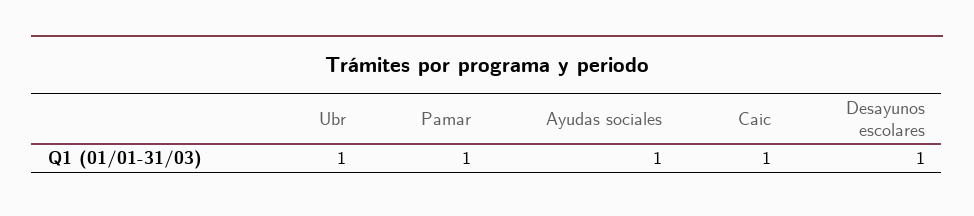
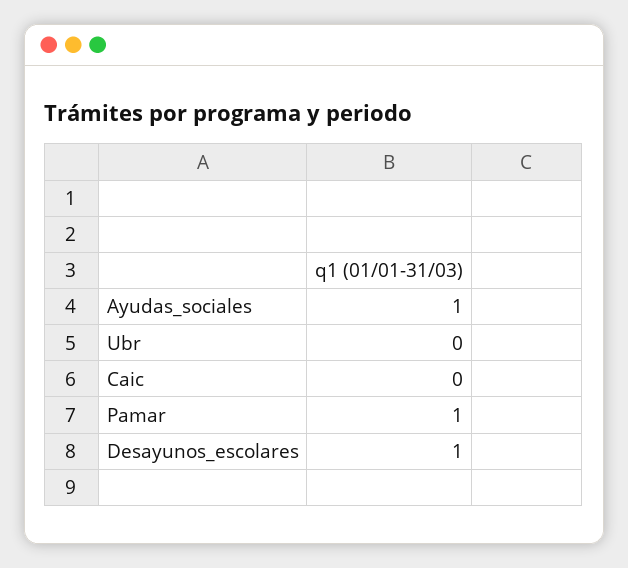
Ubr: 1 -> 0
Caic: 1 -> 0

